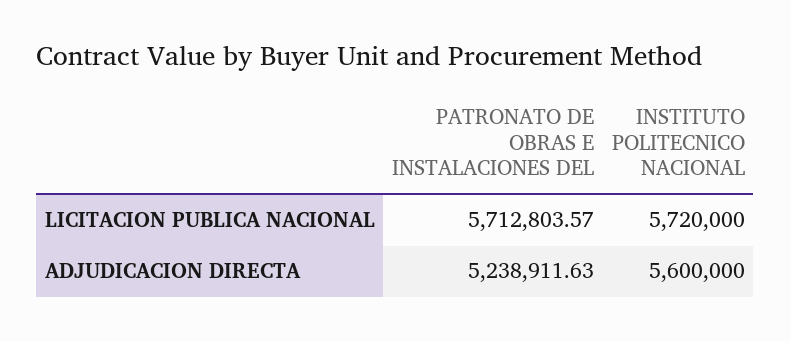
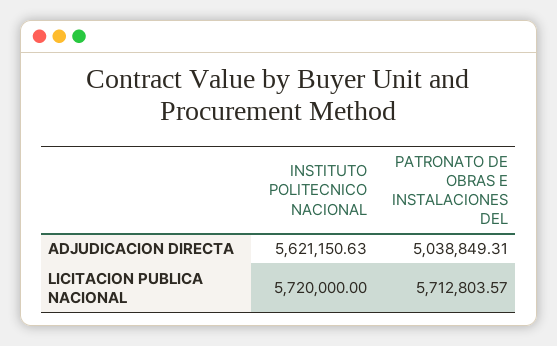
PATRONATO DE OBRAS E INSTALACIONES DEL, ADJUDICACION DIRECTA: 5238911.63 -> 5038849.31
INSTITUTO POLITECNICO NACIONAL, ADJUDICACION DIRECTA: 5600000 -> 5621150.63

